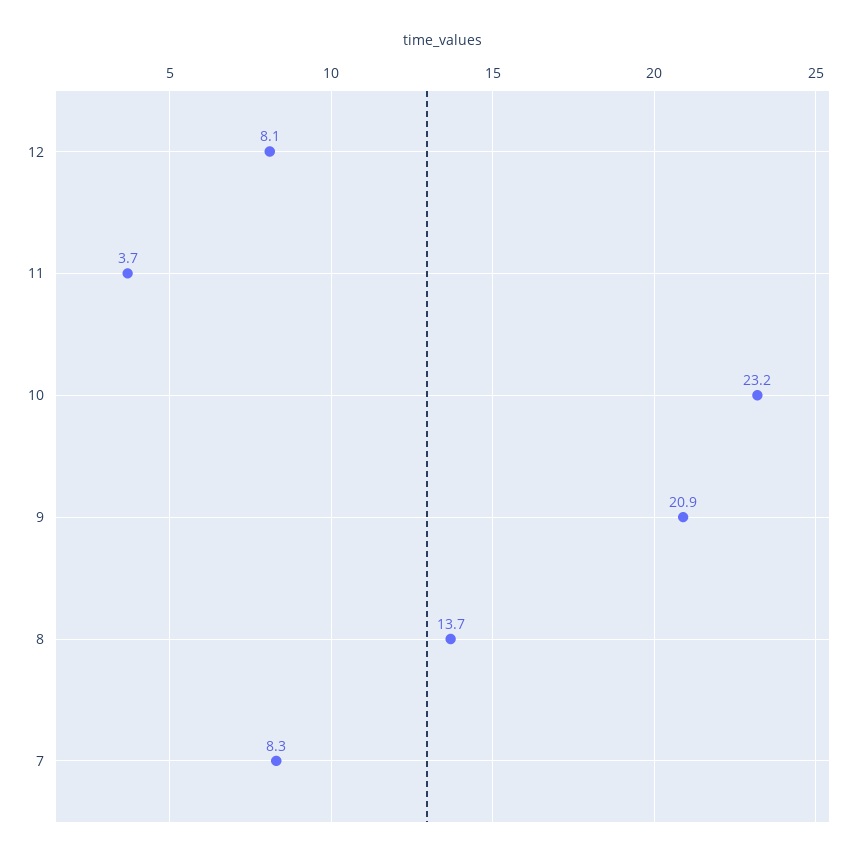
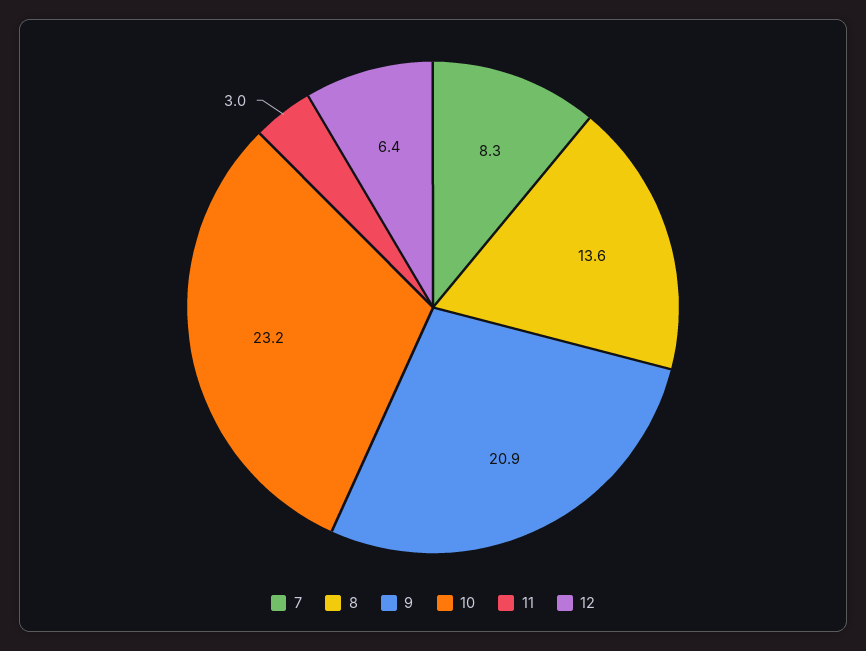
12: 8.1 -> 6.4
11: 3.7 -> 3
8: 13.7 -> 13.6

